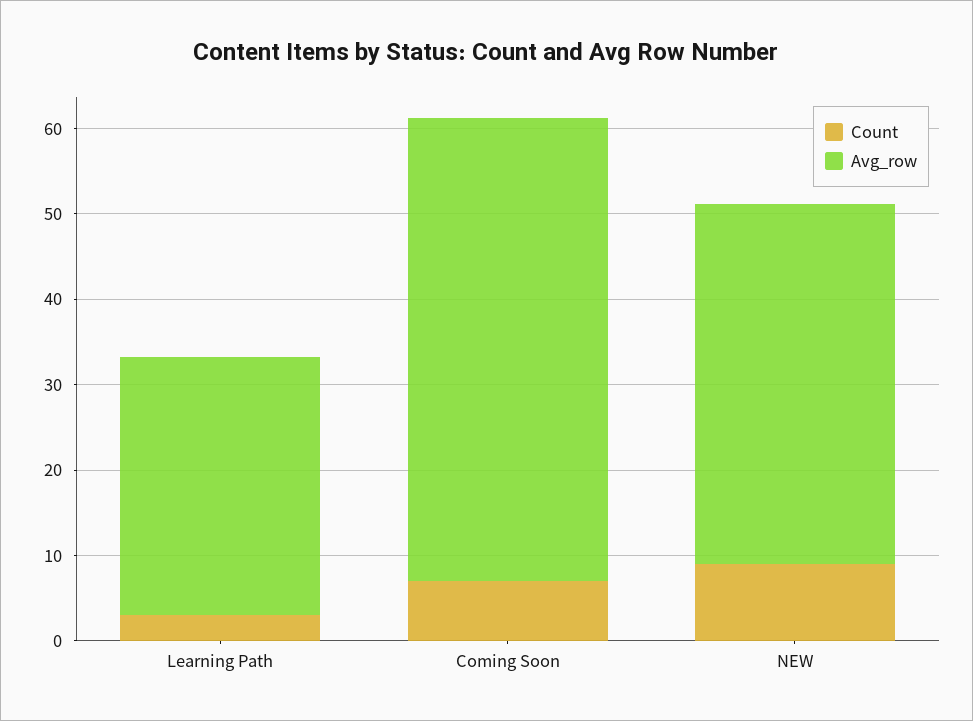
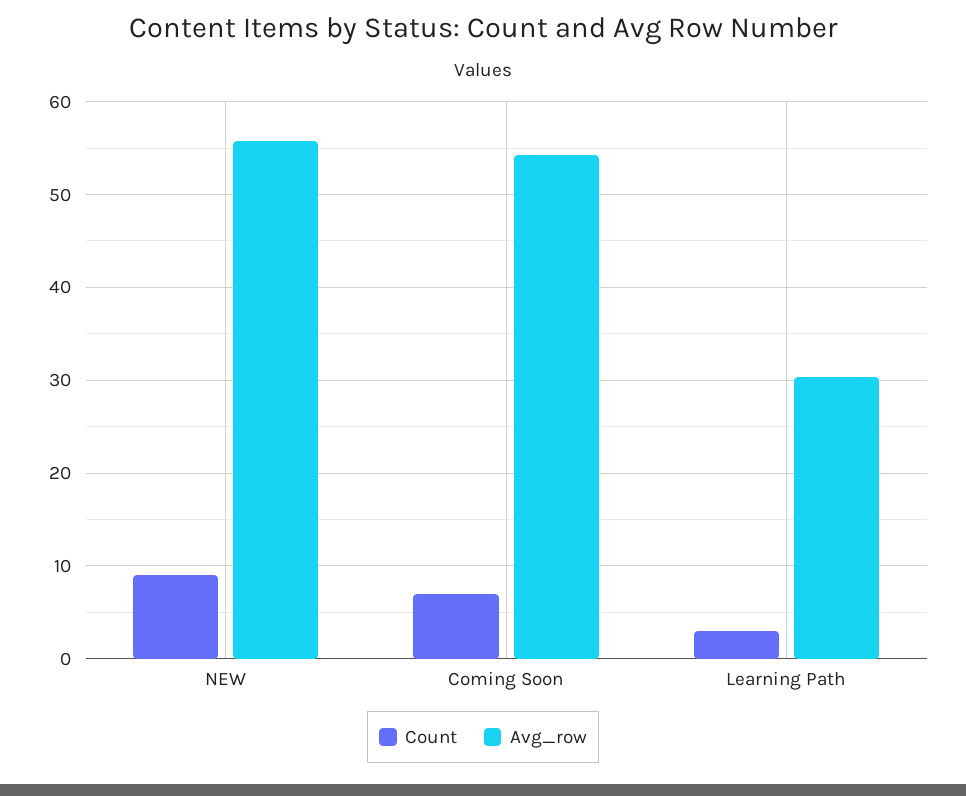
Avg_row, NEW: 42 -> 56

